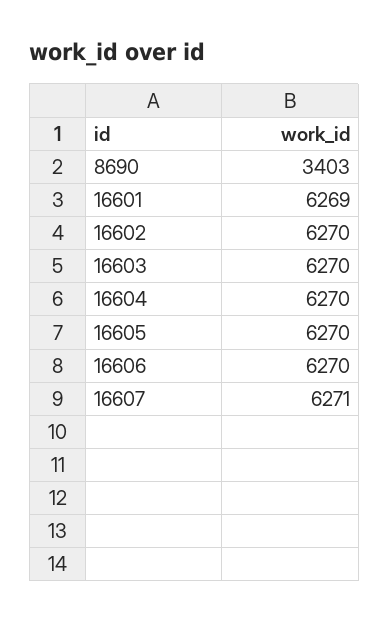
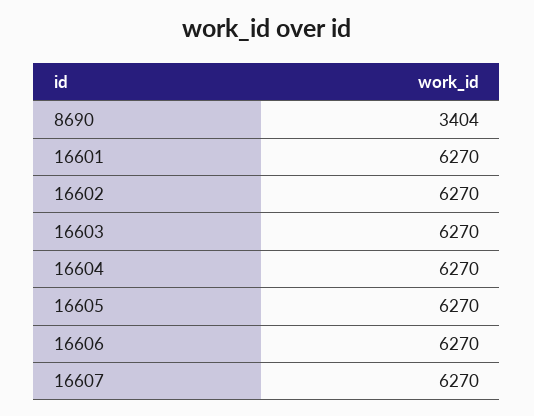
8690: 3403 -> 3404
16601: 6269 -> 6270
16607: 6271 -> 6270

